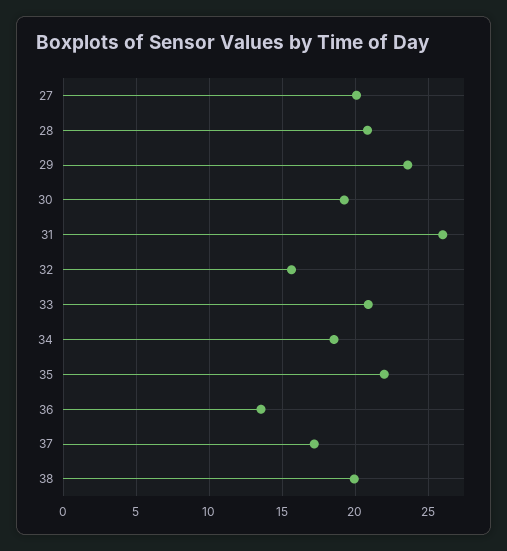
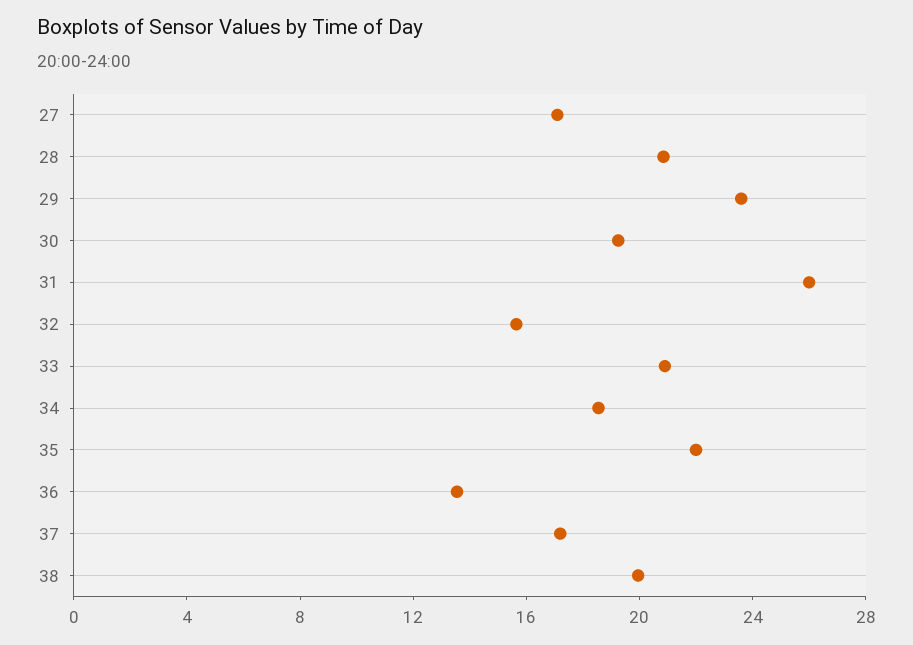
27: 20 -> 17

